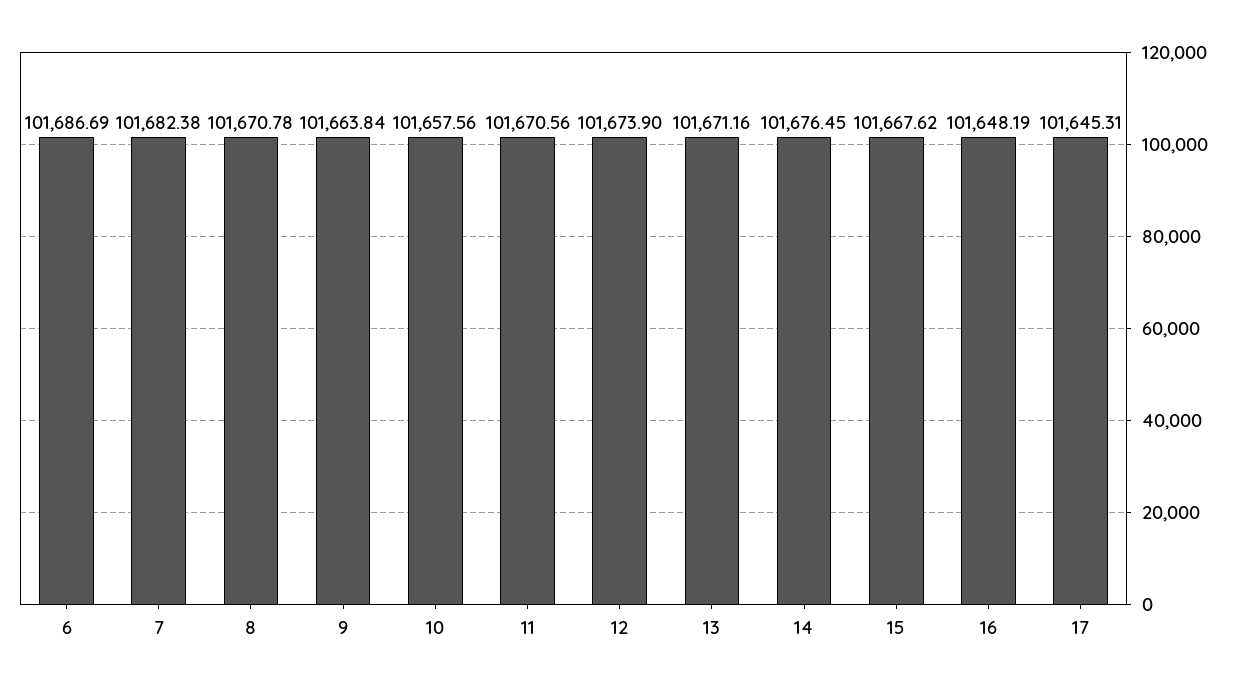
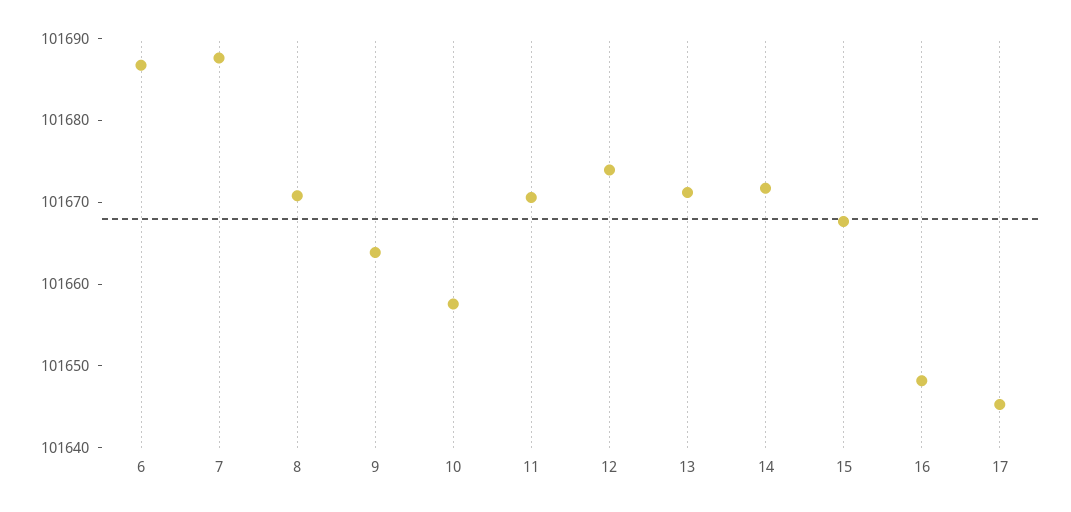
7: 101682.38 -> 101688
14: 101676.45 -> 101672

